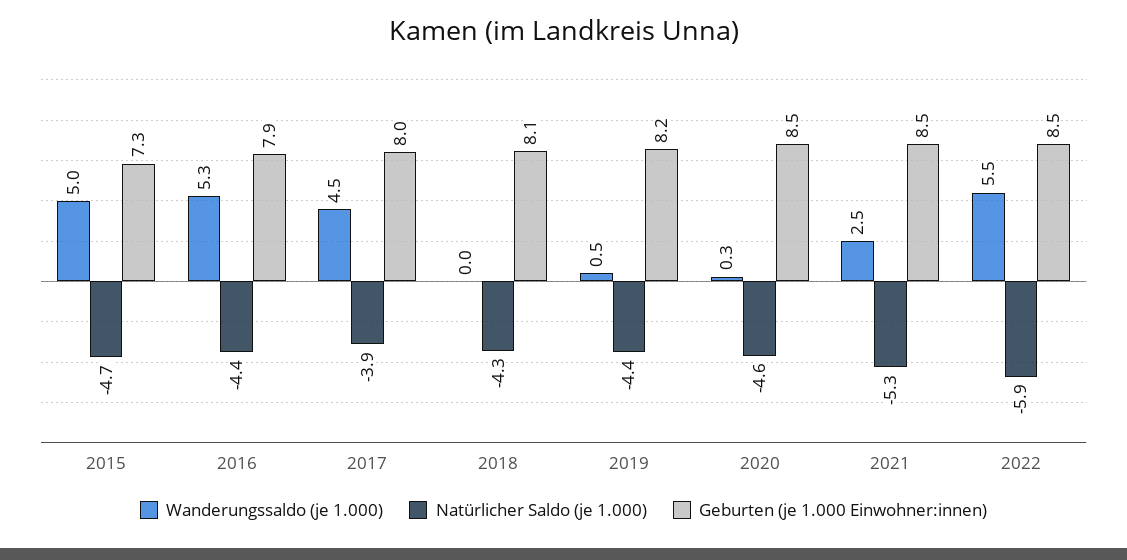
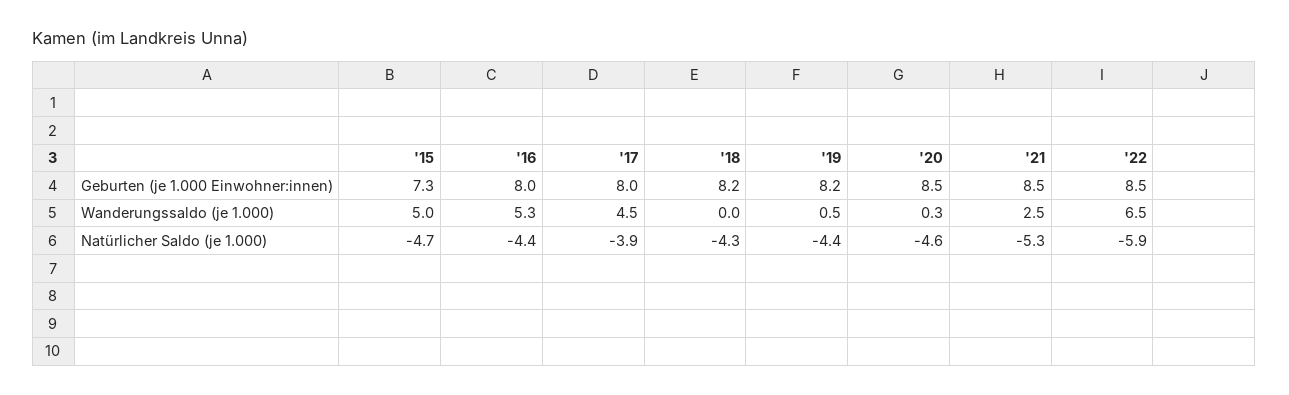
Geburten (je 1.000 Einwohner:innen), 2016: 7.9 -> 8
Geburten (je 1.000 Einwohner:innen), 2018: 8.1 -> 8.2
Wanderungssaldo (je 1.000), 2022: 5.5 -> 6.5

